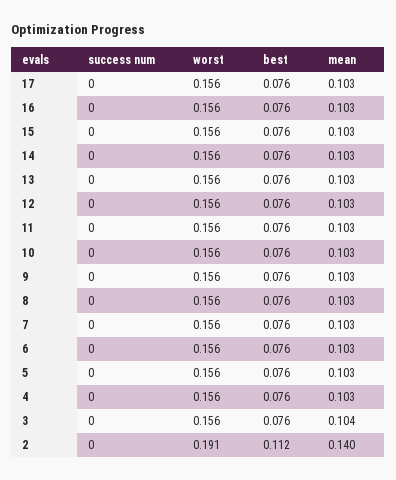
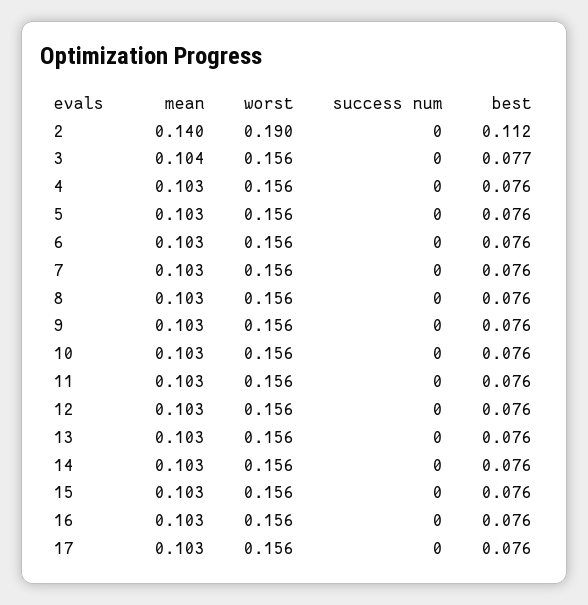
best, 3: 0.076 -> 0.077
worst, 2: 0.191 -> 0.19

